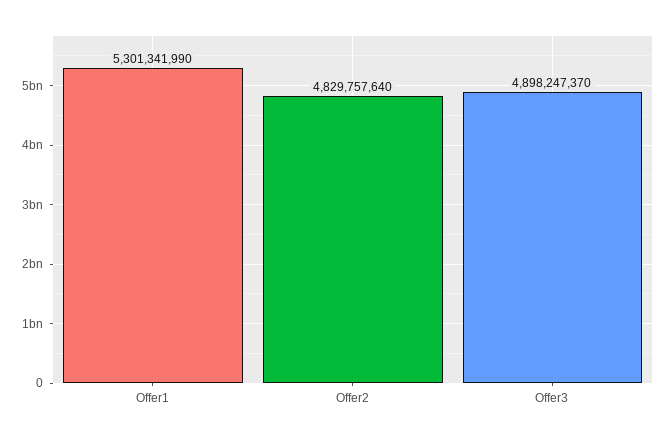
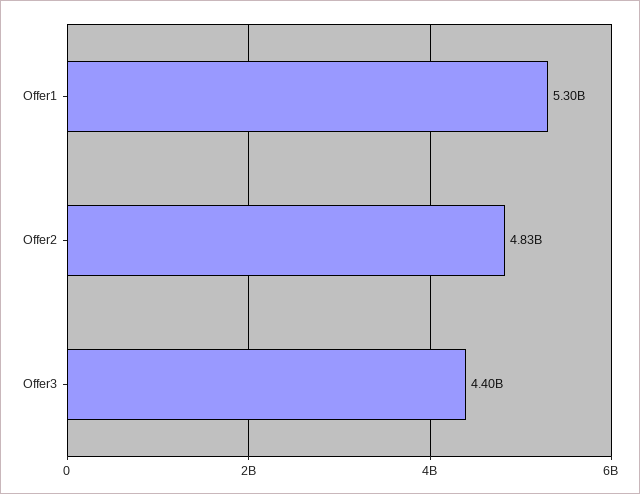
Offer3: 4898247370 -> 4400000000

